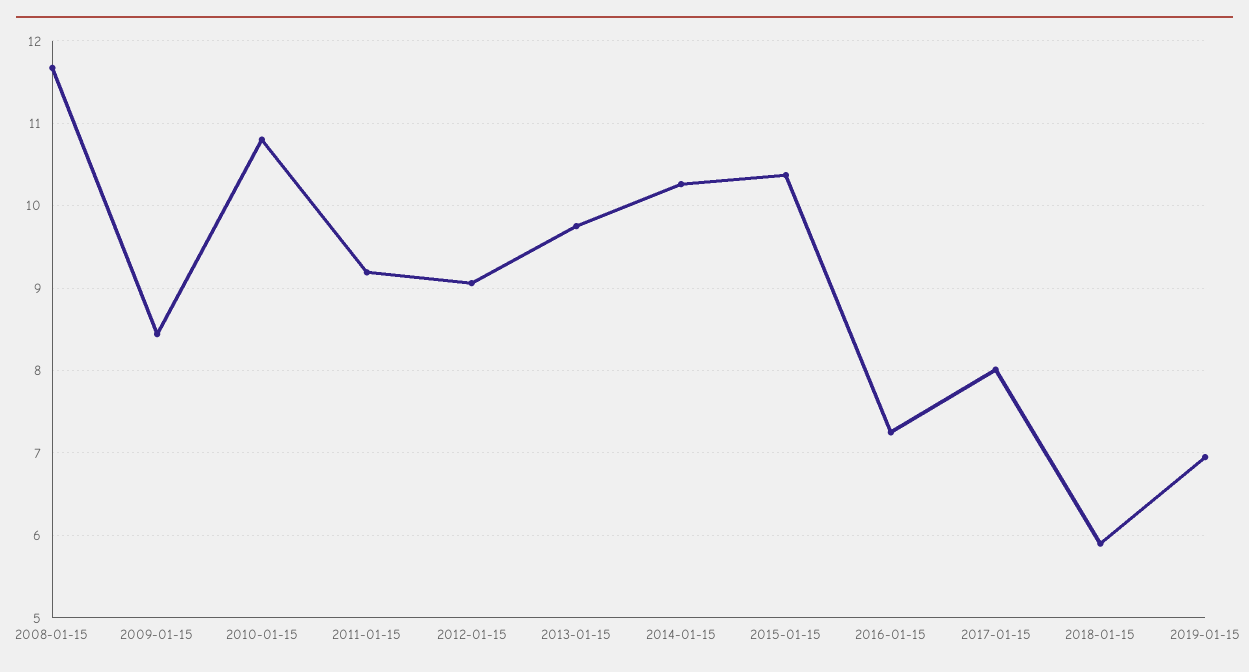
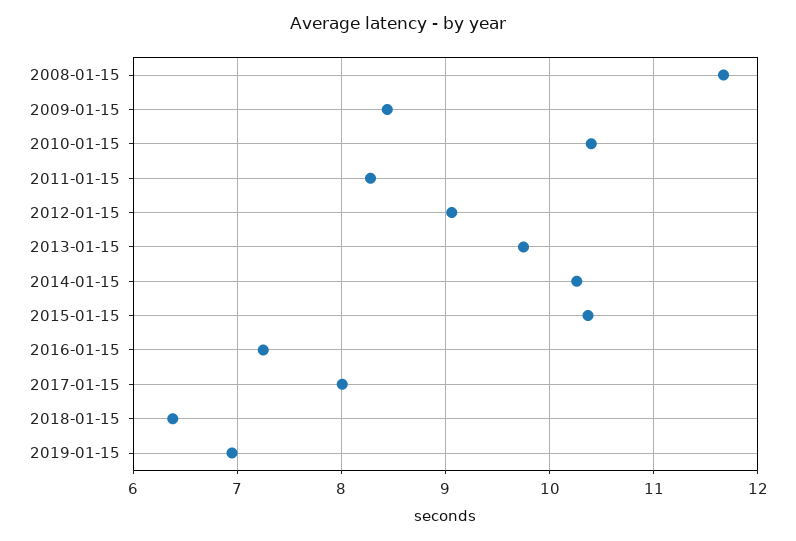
2010-01-15: 10.8 -> 10.4
2011-01-15: 9.2 -> 8.3
2018-01-15: 5.9 -> 6.4

